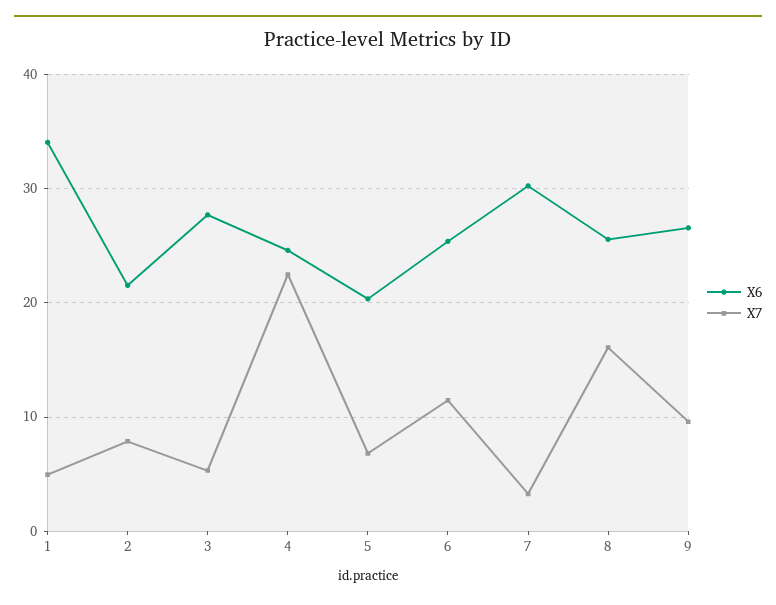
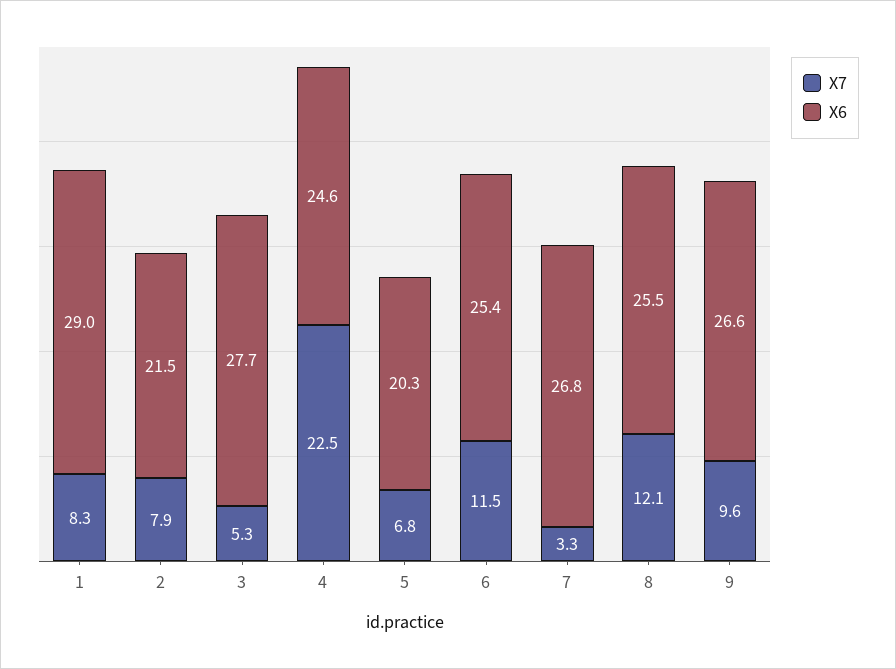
X6, 1: 34 -> 29
X7, 1: 5 -> 8.3
X6, 7: 30 -> 26.8
X7, 8: 16 -> 12.1

